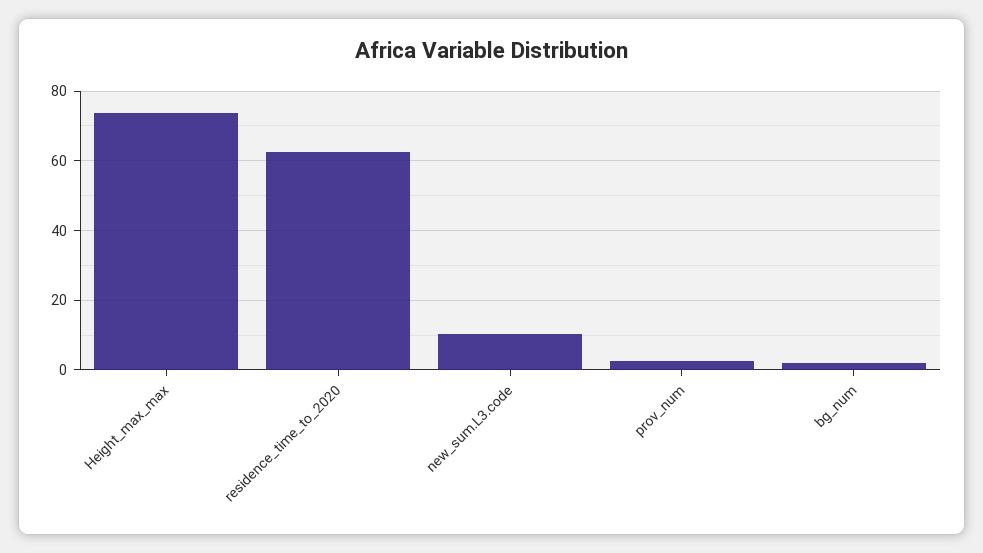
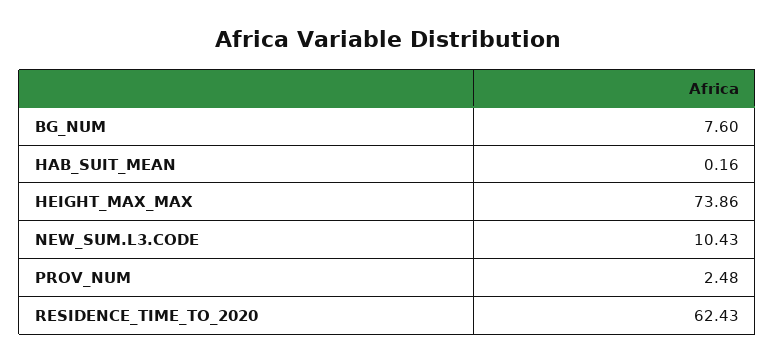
bg_num: 2 -> 7.6
HAB_SUIT_MEAN: none -> 0.16

